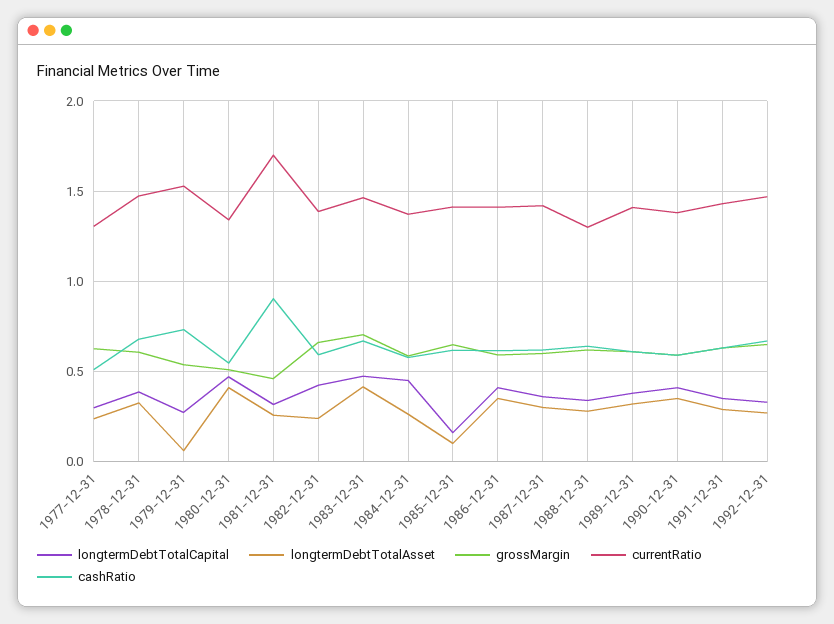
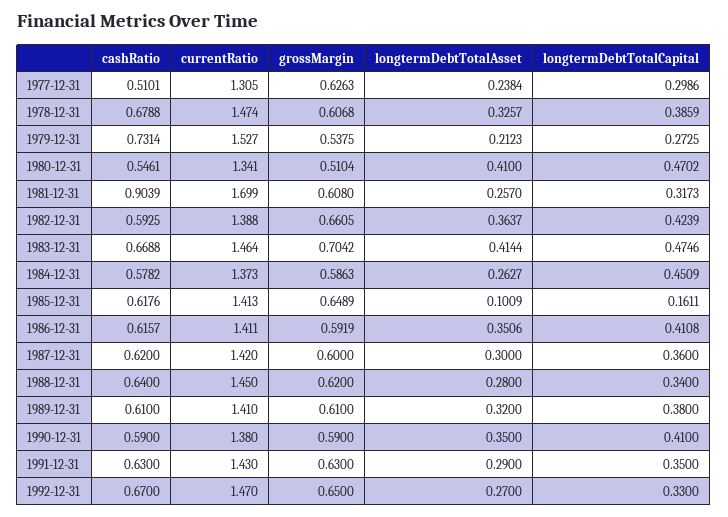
longtermDebtTotalAsset, 1979-12-31: 0.05 -> 0.2123
grossMargin, 1981-12-31: 0.45 -> 0.608
longtermDebtTotalAsset, 1982-12-31: 0.25 -> 0.3637
currentRatio, 1988-12-31: 1.3 -> 1.45

